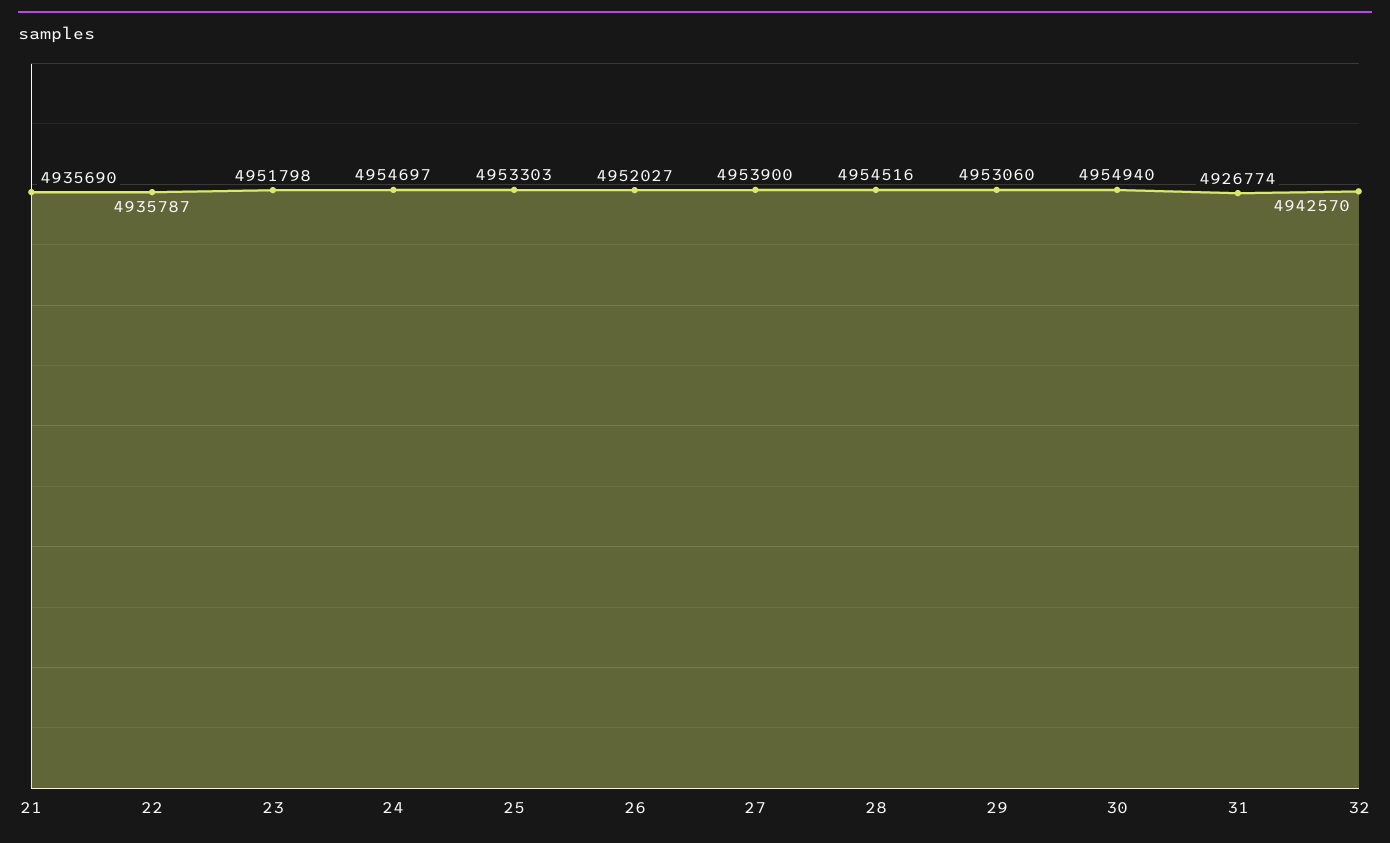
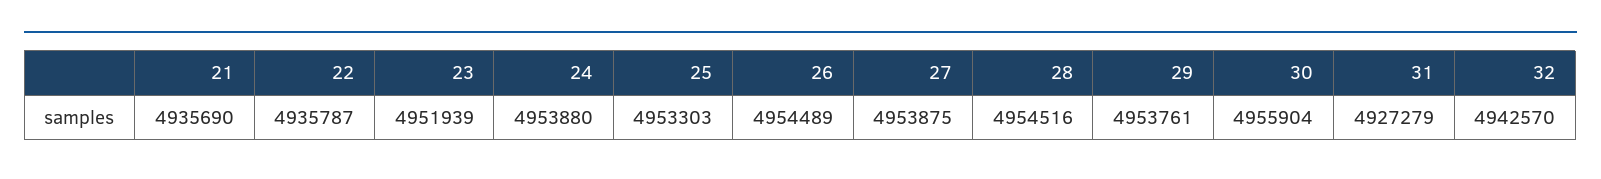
23: 4951798 -> 4951939
24: 4954697 -> 4953880
26: 4952027 -> 4954489
27: 4953900 -> 4953875
29: 4953060 -> 4953761
30: 4954940 -> 4955904
31: 4926774 -> 4927279

